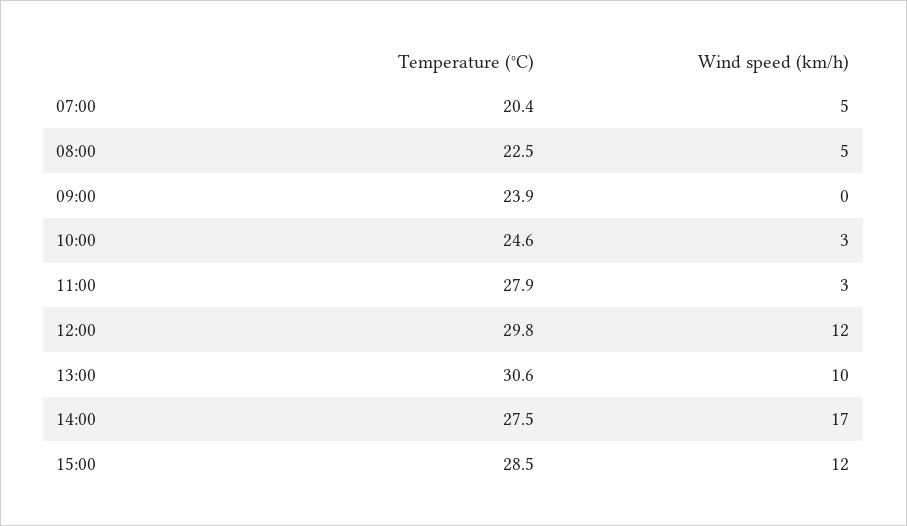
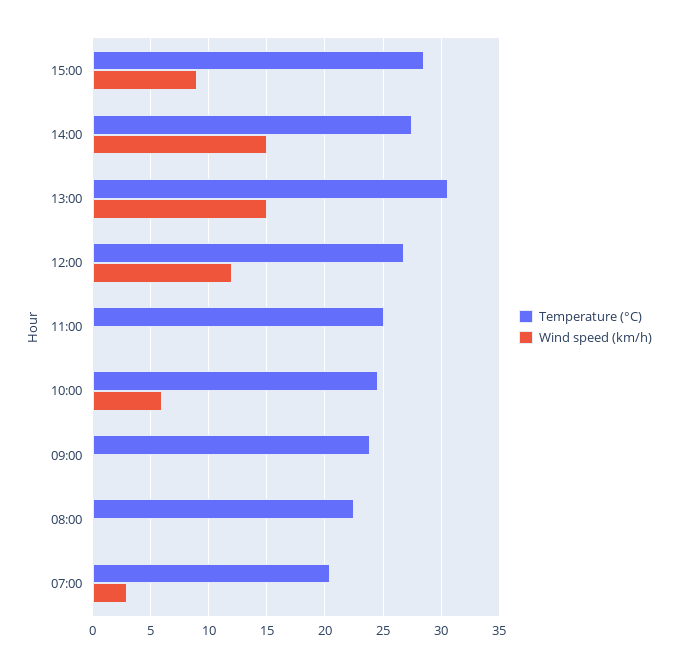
Wind speed (km/h), 07:00: 5 -> 3
Wind speed (km/h), 08:00: 5 -> 0
Wind speed (km/h), 10:00: 3 -> 6
Temperature (°C), 11:00: 27.9 -> 25
Wind speed (km/h), 11:00: 3 -> 0
Temperature (°C), 12:00: 29.8 -> 27
Wind speed (km/h), 13:00: 10 -> 15
Wind speed (km/h), 14:00: 17 -> 15
Wind speed (km/h), 15:00: 12 -> 9

